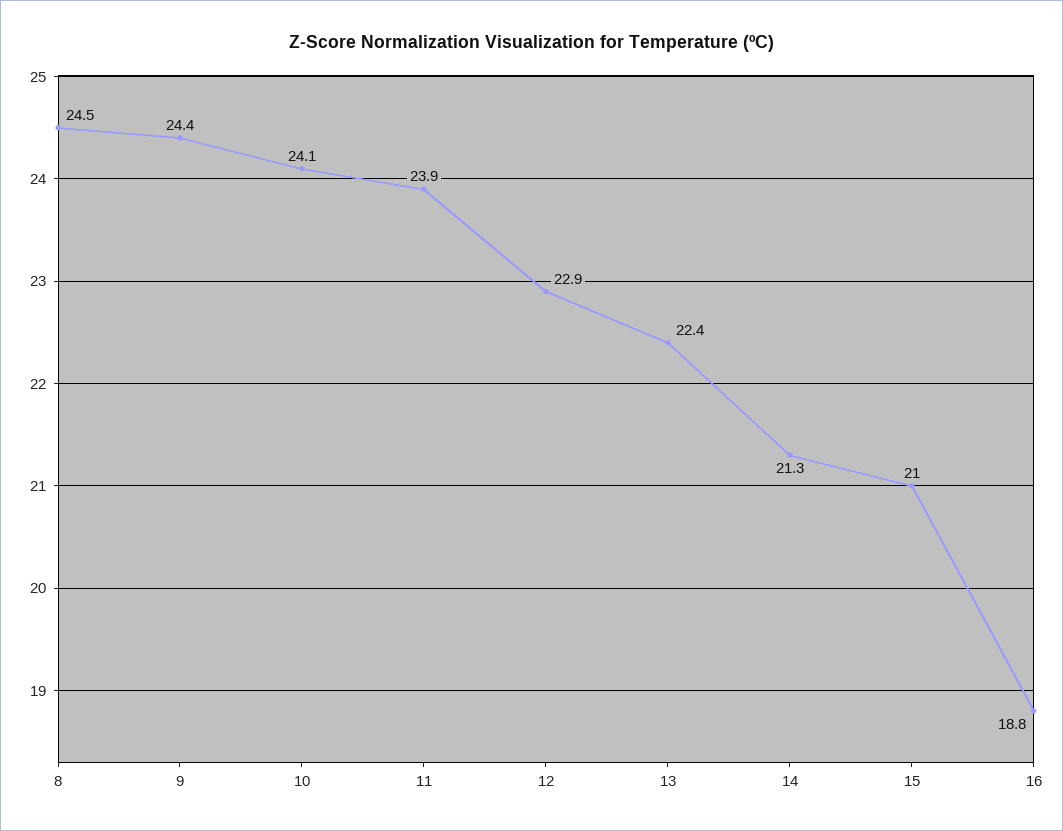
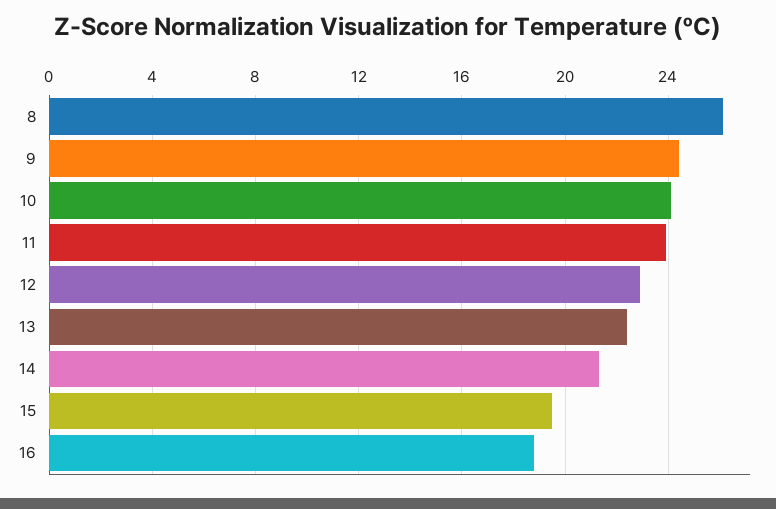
8: 24.5 -> 26
15: 21 -> 19.5

